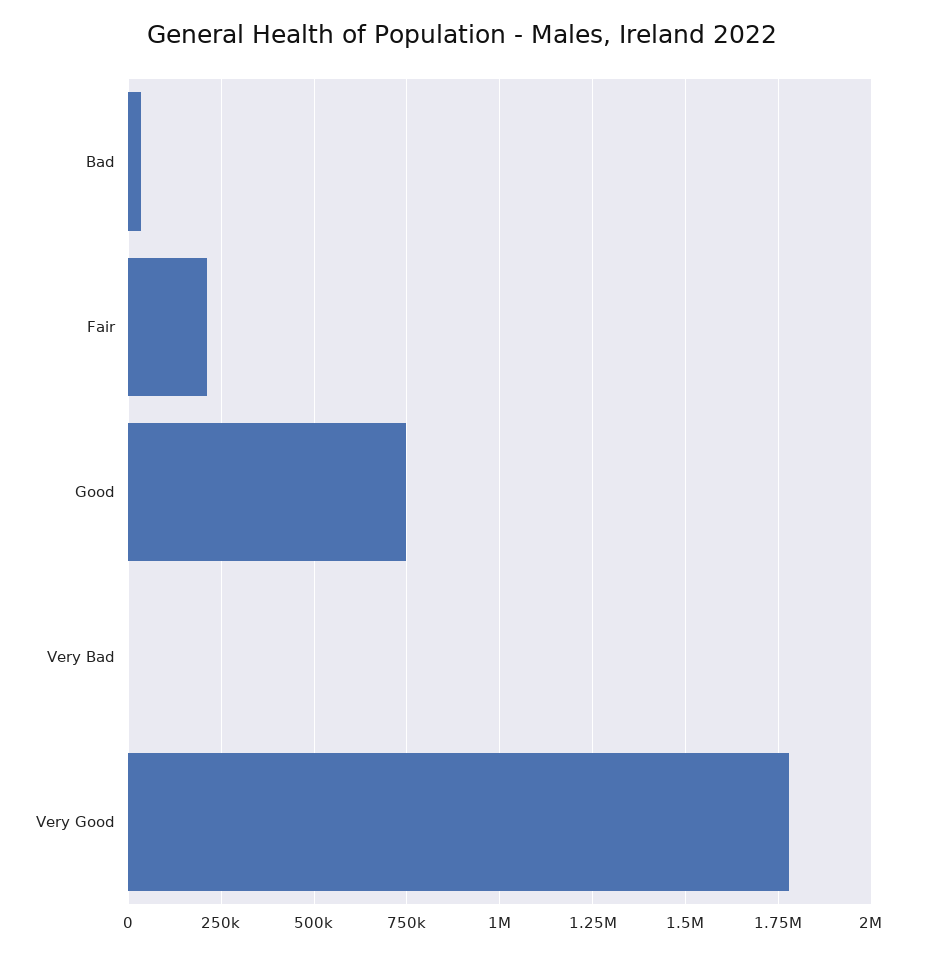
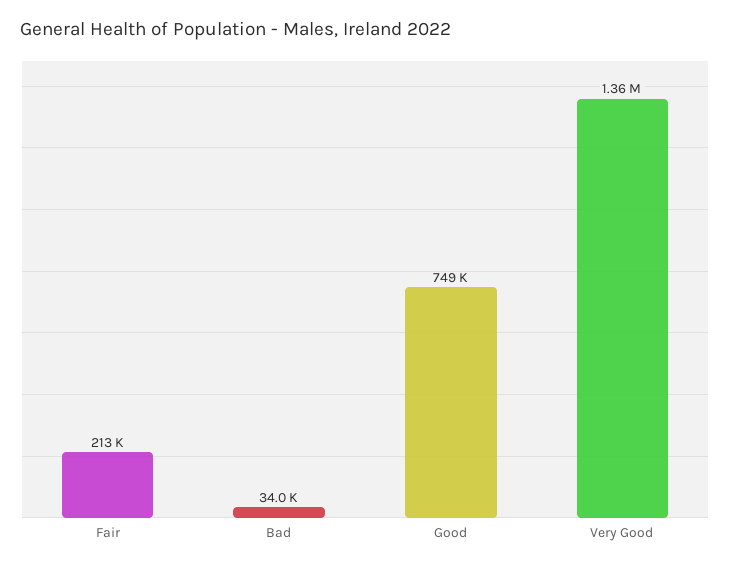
Very Bad: 0 -> none
Very Good: 1775000 -> 1360000

